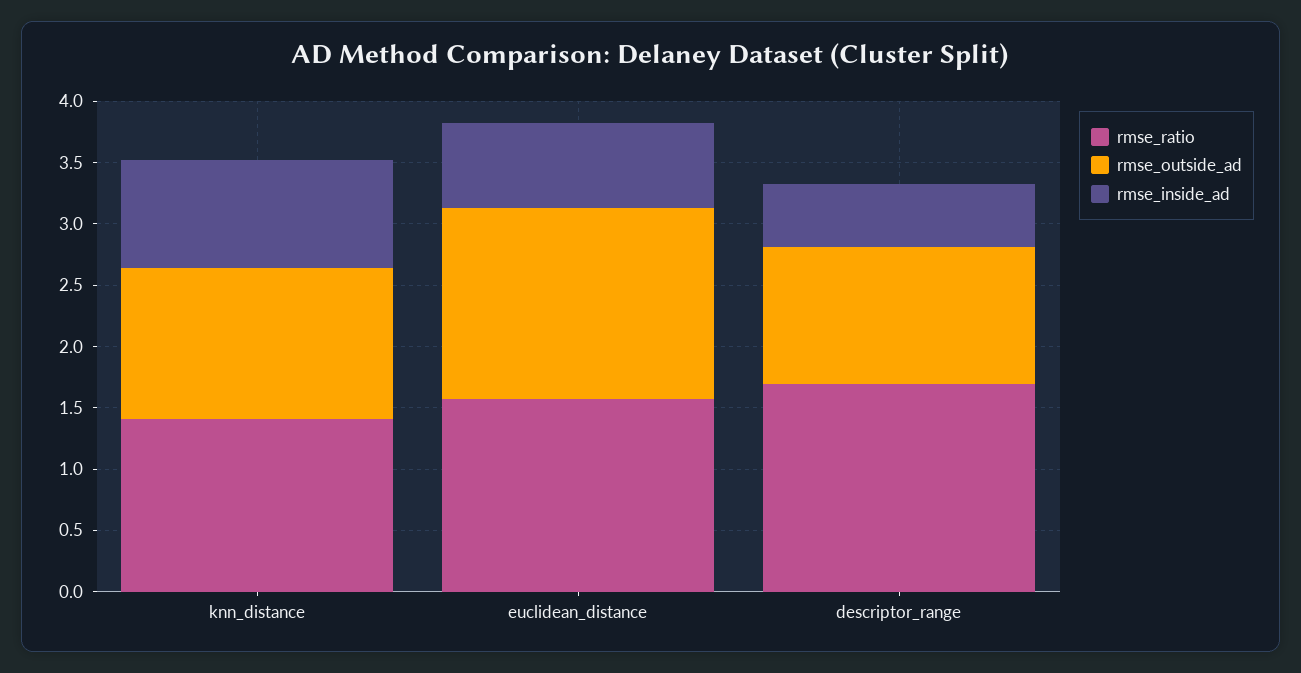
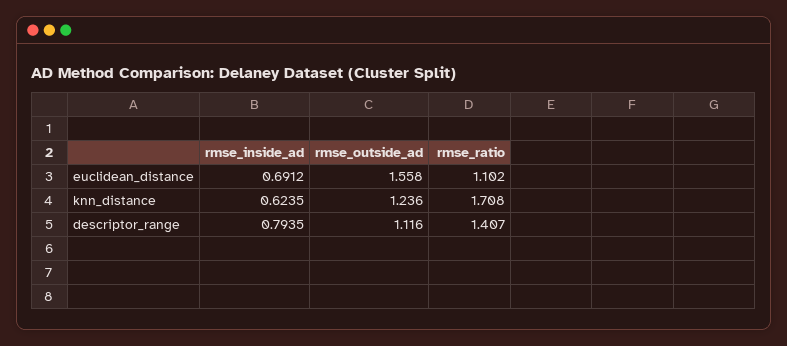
rmse_ratio, knn_distance: 1.4 -> 1.708
rmse_inside_ad, knn_distance: 0.9 -> 0.6235
rmse_ratio, euclidean_distance: 1.6 -> 1.102
rmse_ratio, descriptor_range: 1.7 -> 1.407
rmse_inside_ad, descriptor_range: 0.5 -> 0.7935

